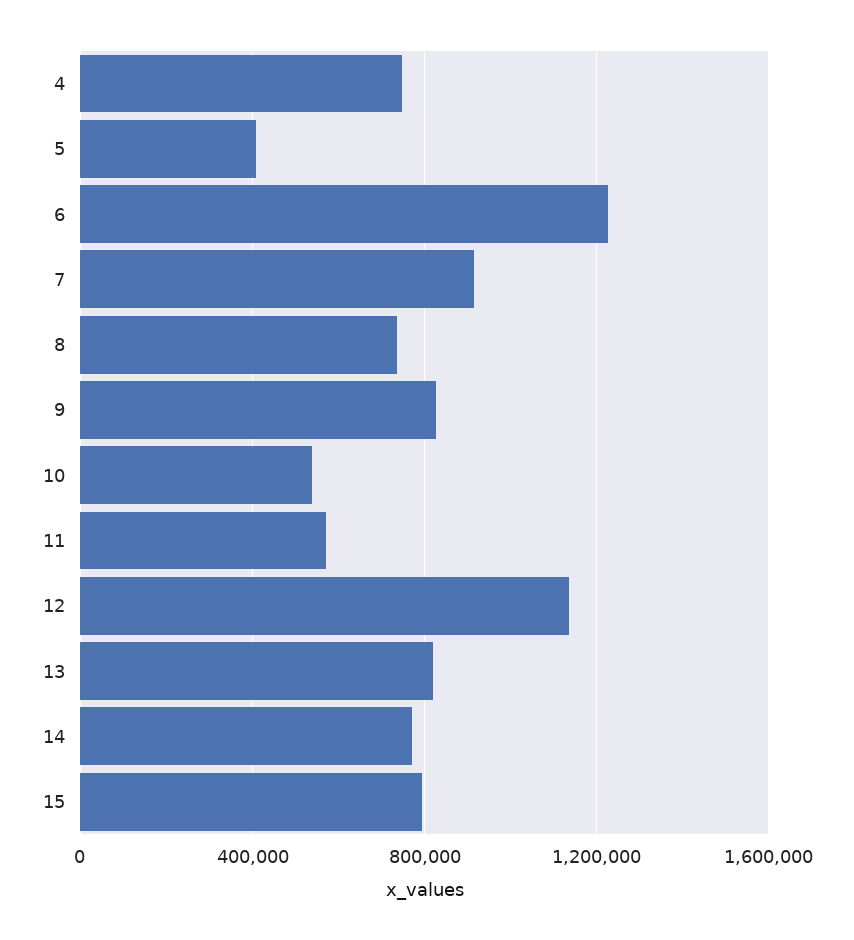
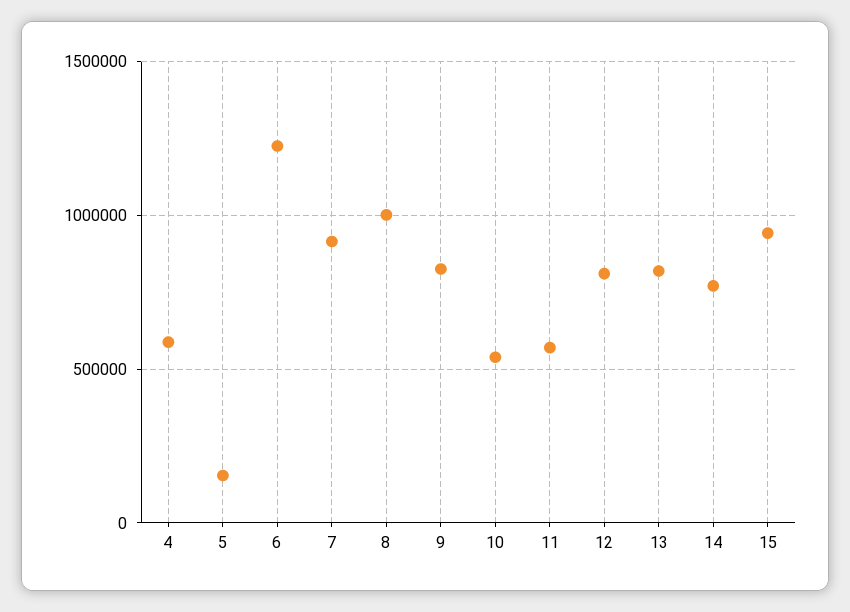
4: 750000 -> 600000
5: 400000 -> 150000
8: 750000 -> 1000000
12: 1150000 -> 800000
15: 800000 -> 950000

